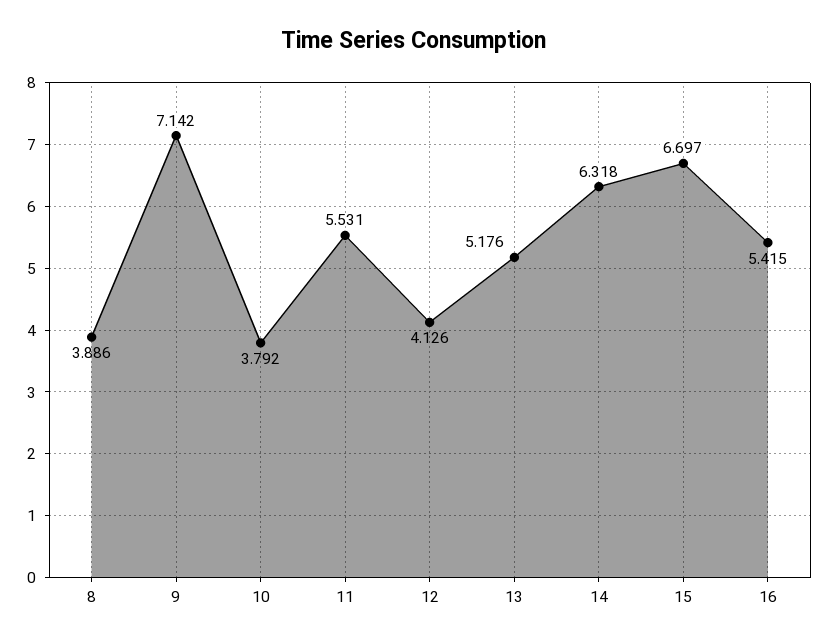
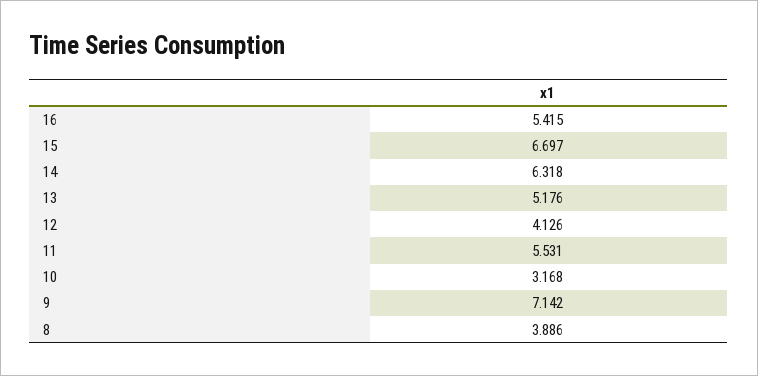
10: 3.792 -> 3.168

